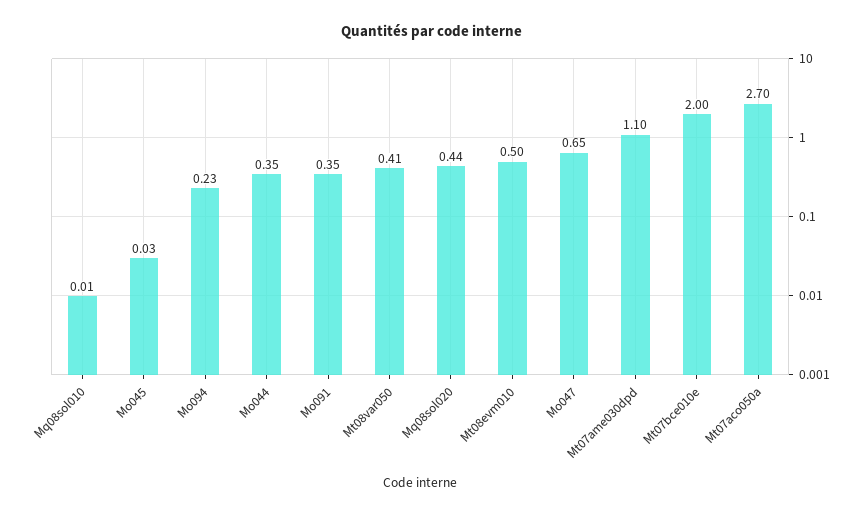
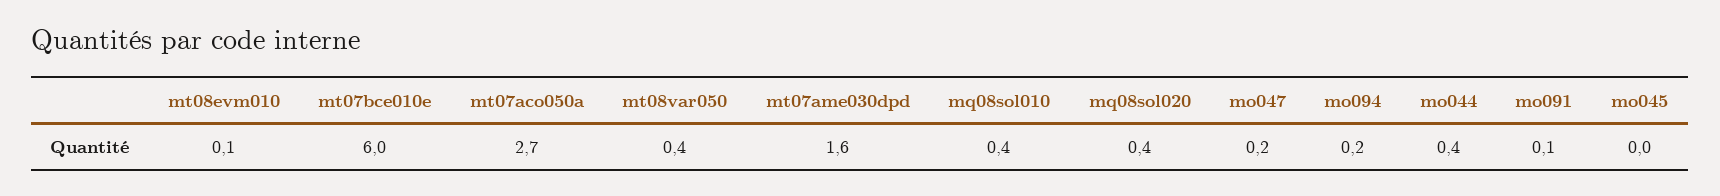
Mq08sol010: 0.01 -> 0.4
Mo091: 0.35 -> 0.1
Mt08evm010: 0.5 -> 0.1
Mo047: 0.65 -> 0.2
Mt07ame030dpd: 1.1 -> 1.6
Mt07bce010e: 2 -> 6

